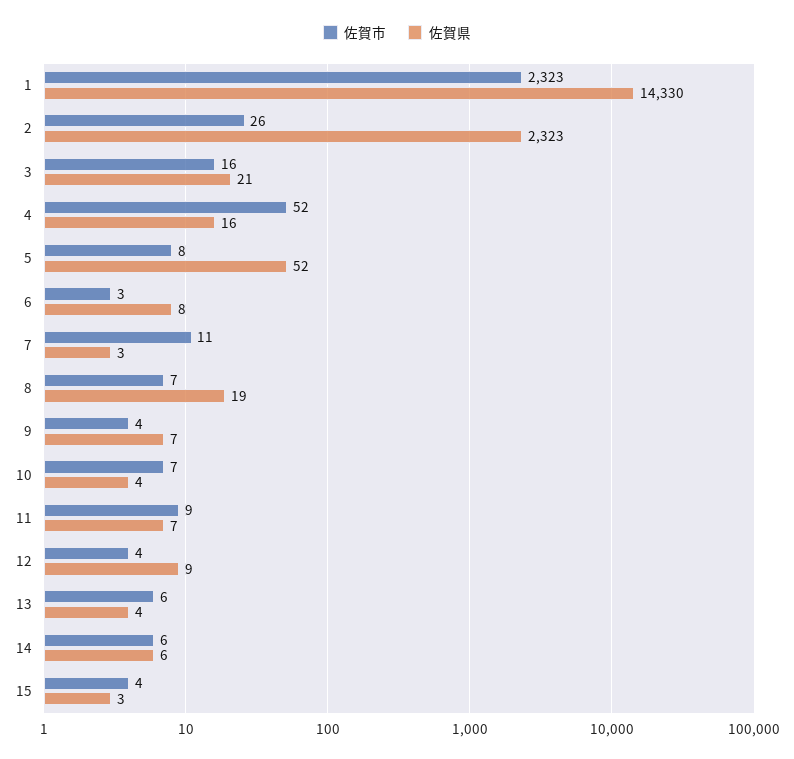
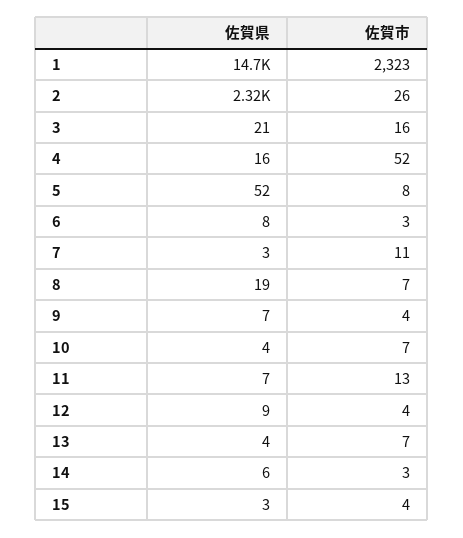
佐賀県, 1: 14330 -> 14700
佐賀市, 11: 9 -> 13
佐賀市, 13: 6 -> 7
佐賀市, 14: 6 -> 3

